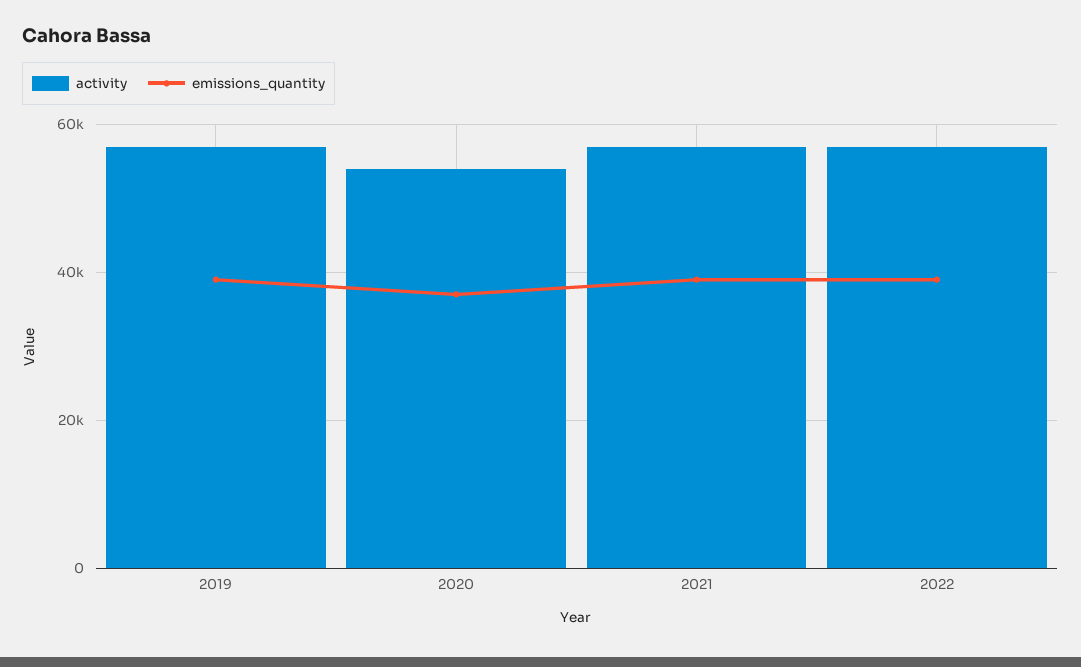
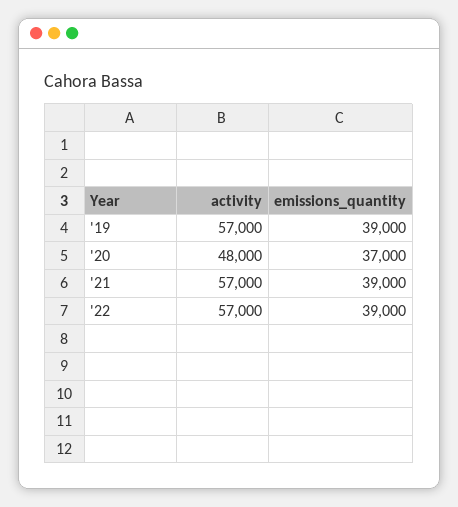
activity, 2020: 54000 -> 48000

